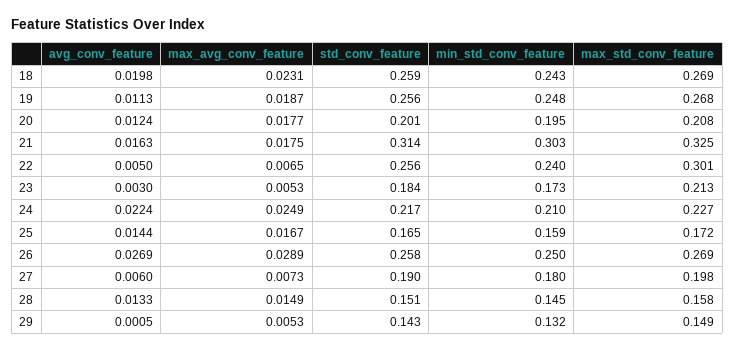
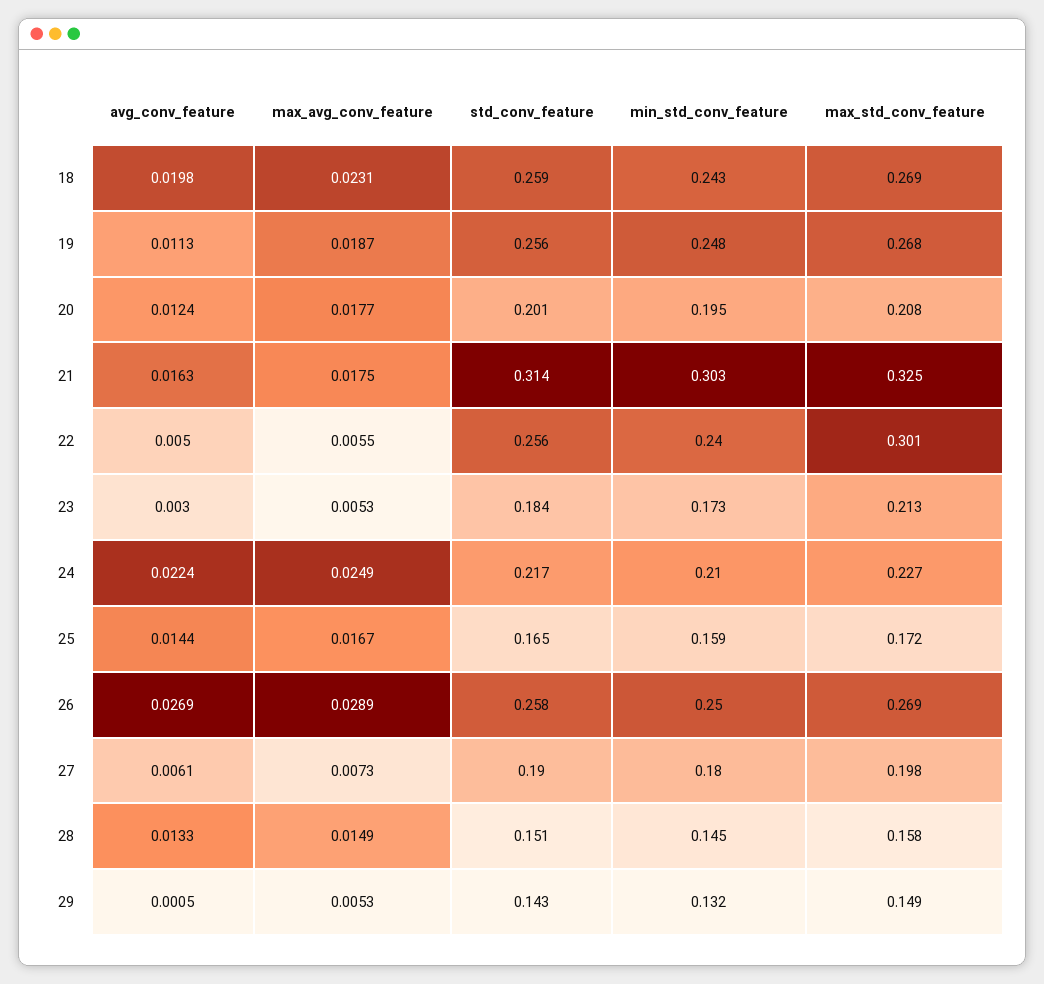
max_avg_conv_feature, 22: 0.0065 -> 0.0055
avg_conv_feature, 27: 0.006 -> 0.0061

